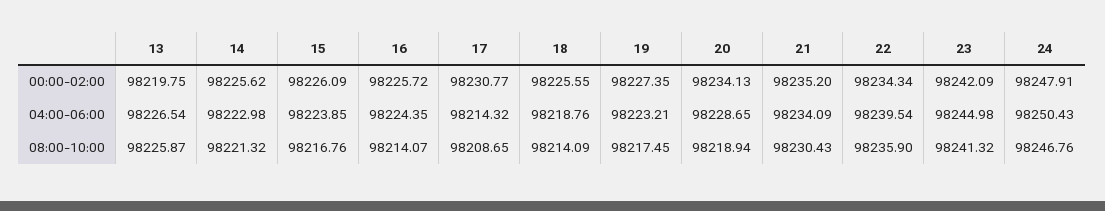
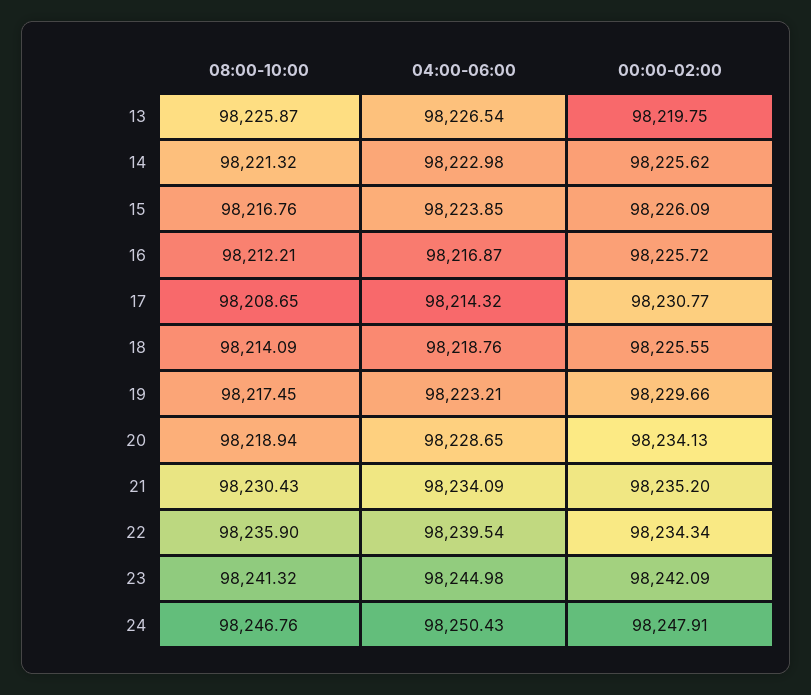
19, 00:00-02:00: 98227.35 -> 98229.66
16, 04:00-06:00: 98224.35 -> 98216.87
16, 08:00-10:00: 98214.07 -> 98212.21

